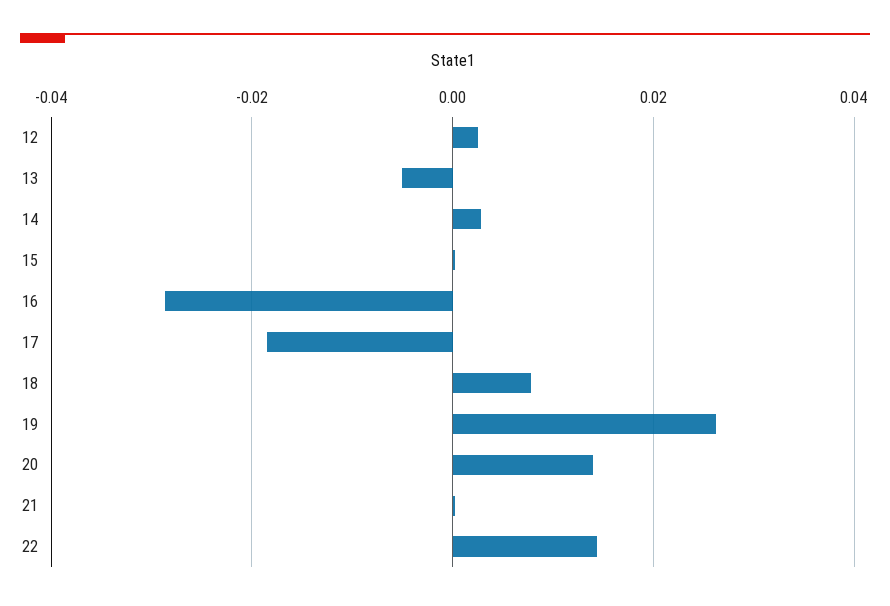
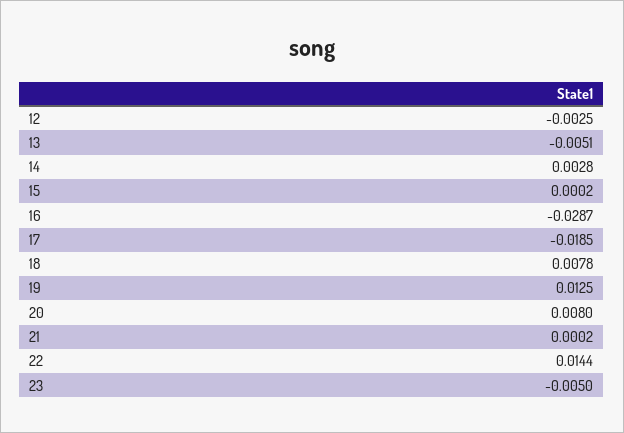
12: 0.002 -> -0.0025
19: 0.026 -> 0.0125
20: 0.014 -> 0.008
23: none -> -0.005

